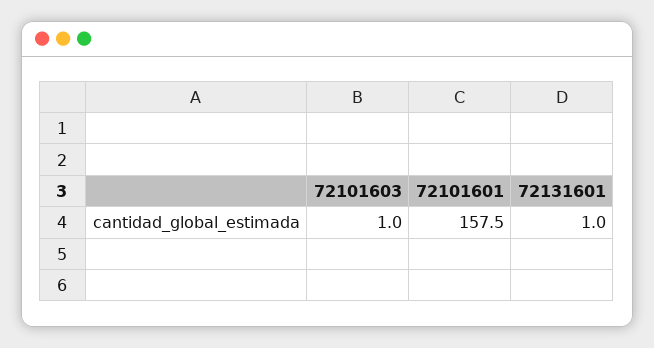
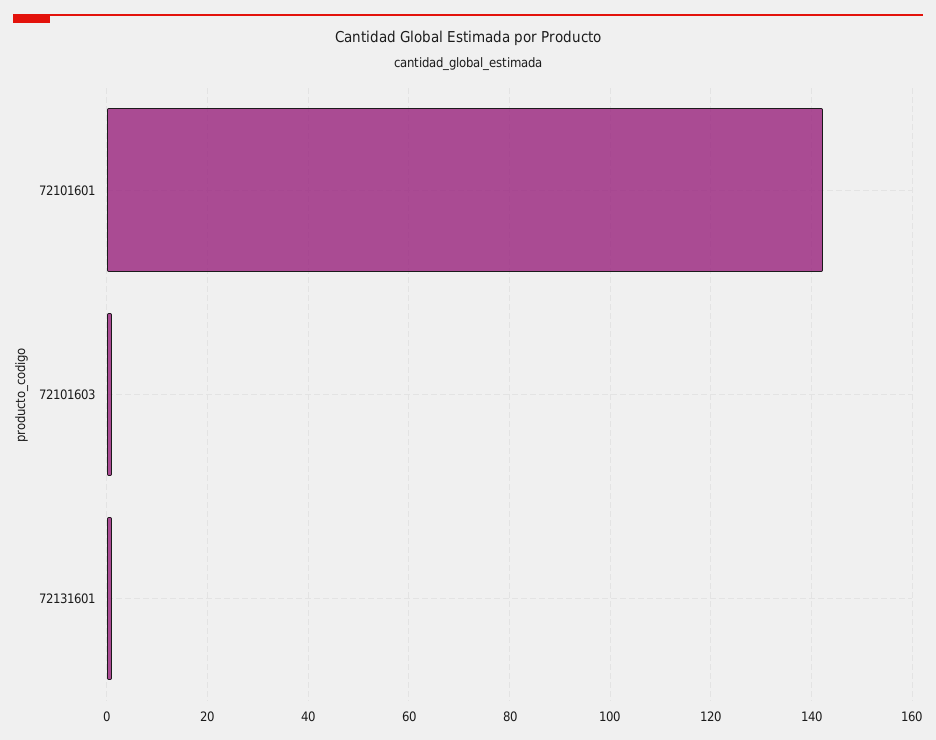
72101601: 157.5 -> 142

